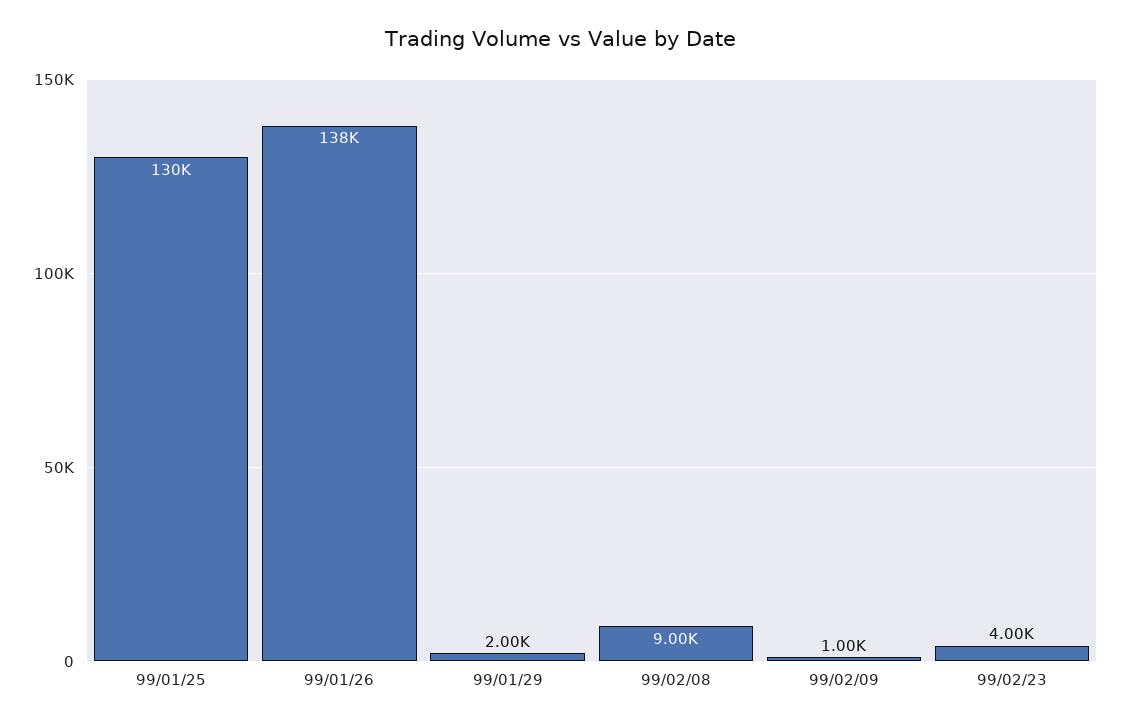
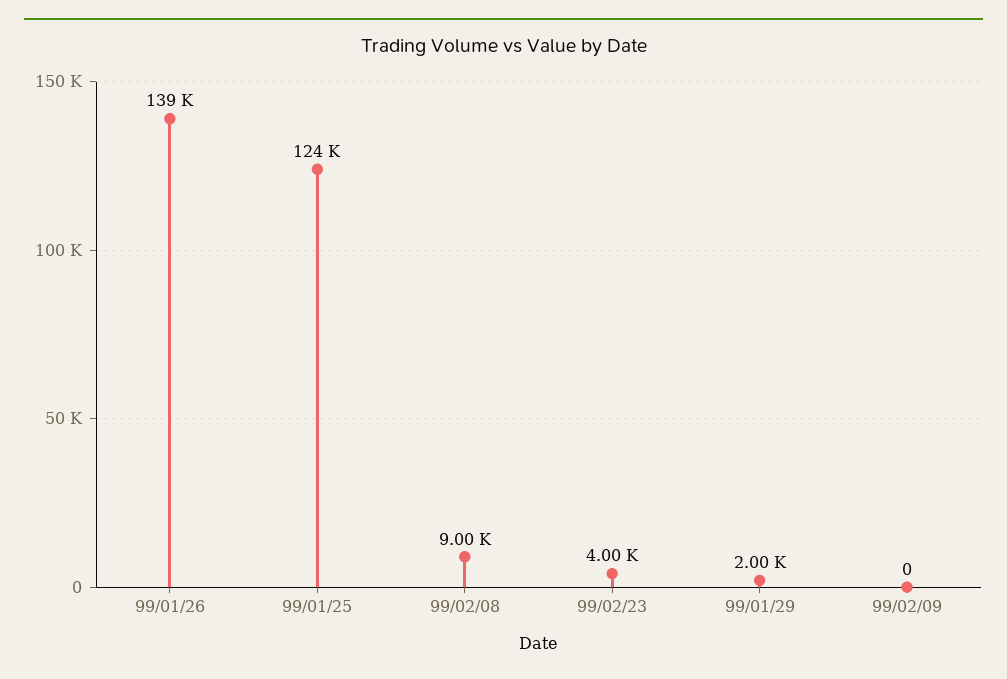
99/01/25: 130000 -> 124000
99/01/26: 138000 -> 139000
99/02/09: 1000 -> 0

